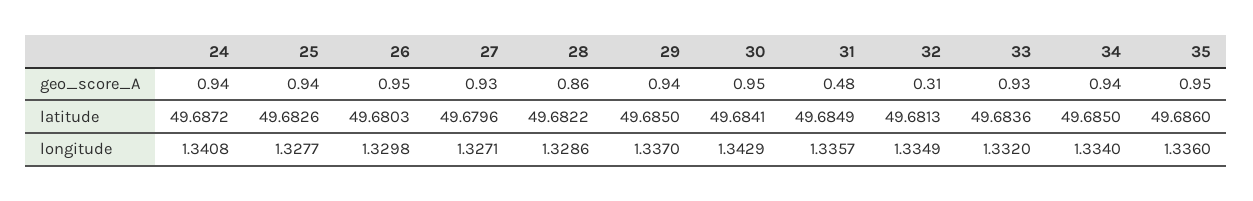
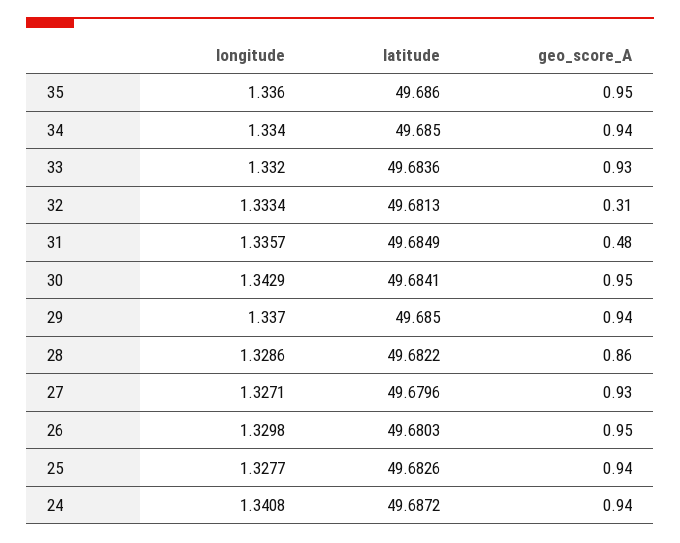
32, longitude: 1.3349 -> 1.3334

